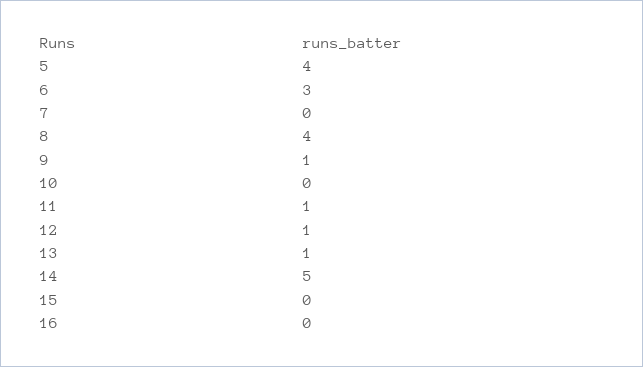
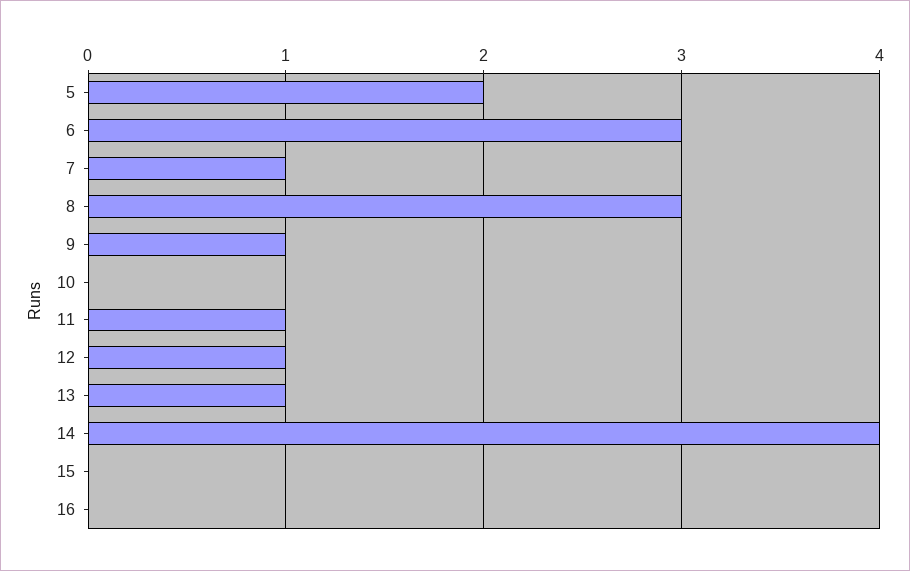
5: 4 -> 2
7: 0 -> 1
8: 4 -> 3
14: 5 -> 4

